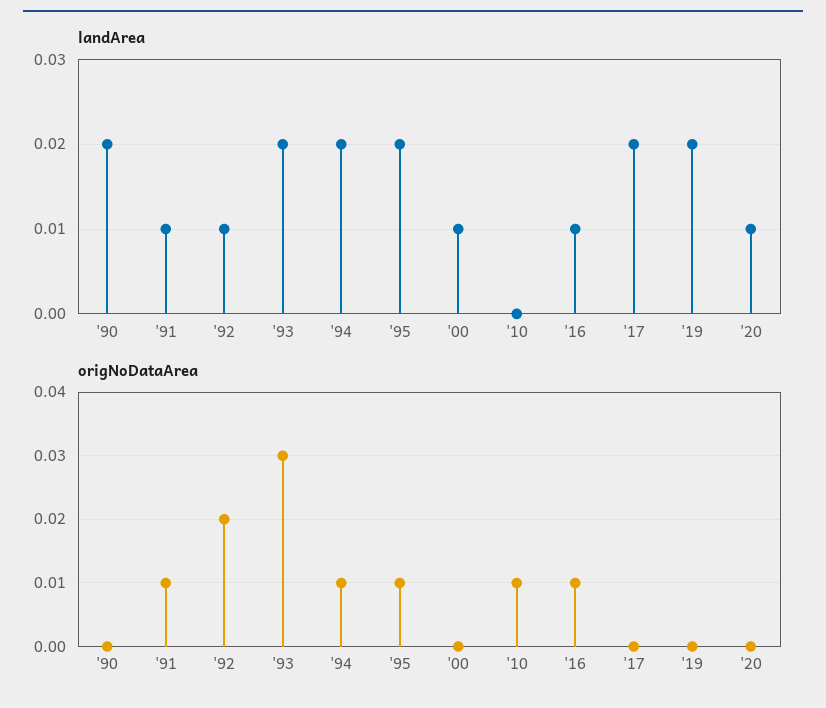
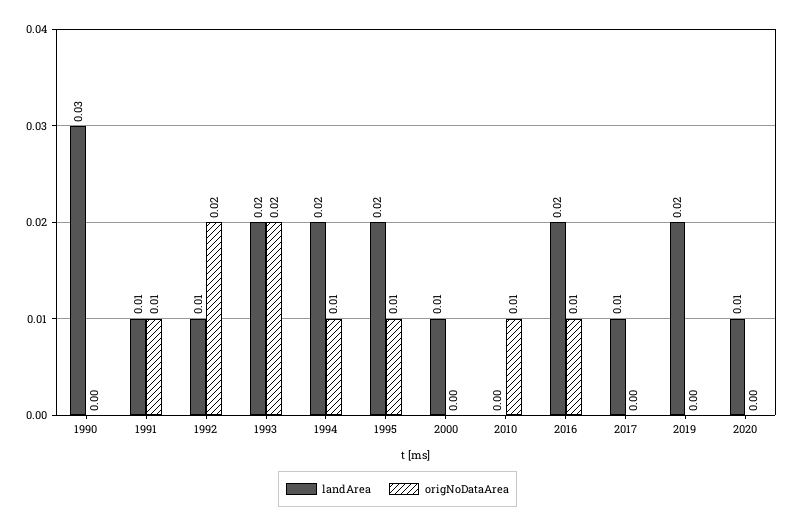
landArea, '90: 0.02 -> 0.03
landArea, '16: 0.01 -> 0.02
landArea, '17: 0.02 -> 0.01
origNoDataArea, '93: 0.03 -> 0.02

